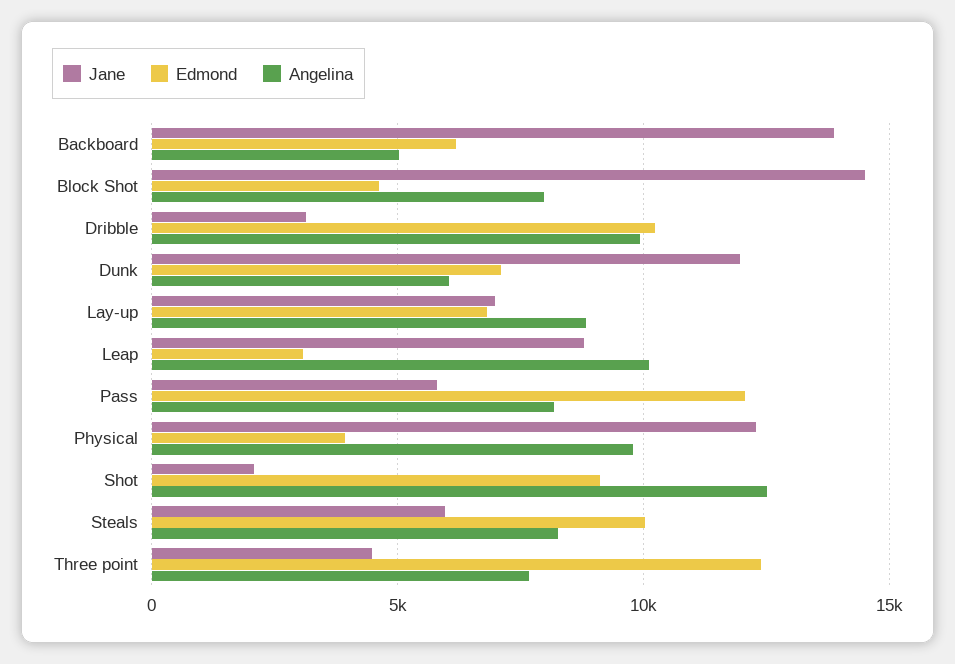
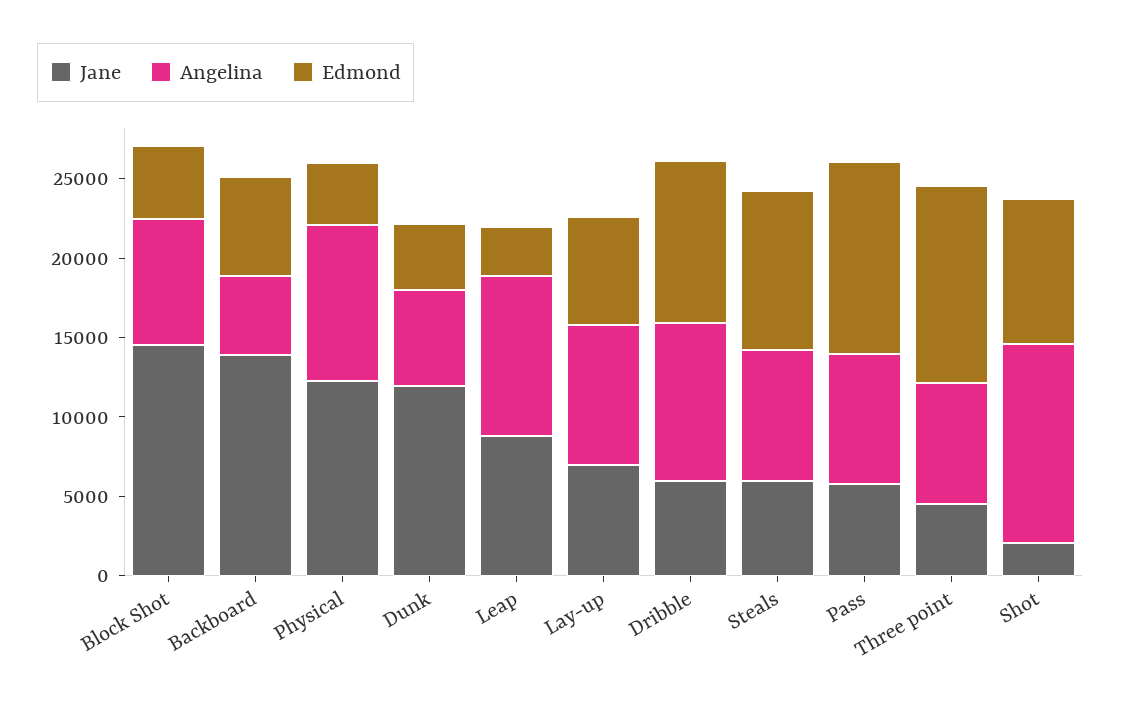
Jane, Dribble: 3000 -> 6000
Edmond, Dunk: 7000 -> 4000

